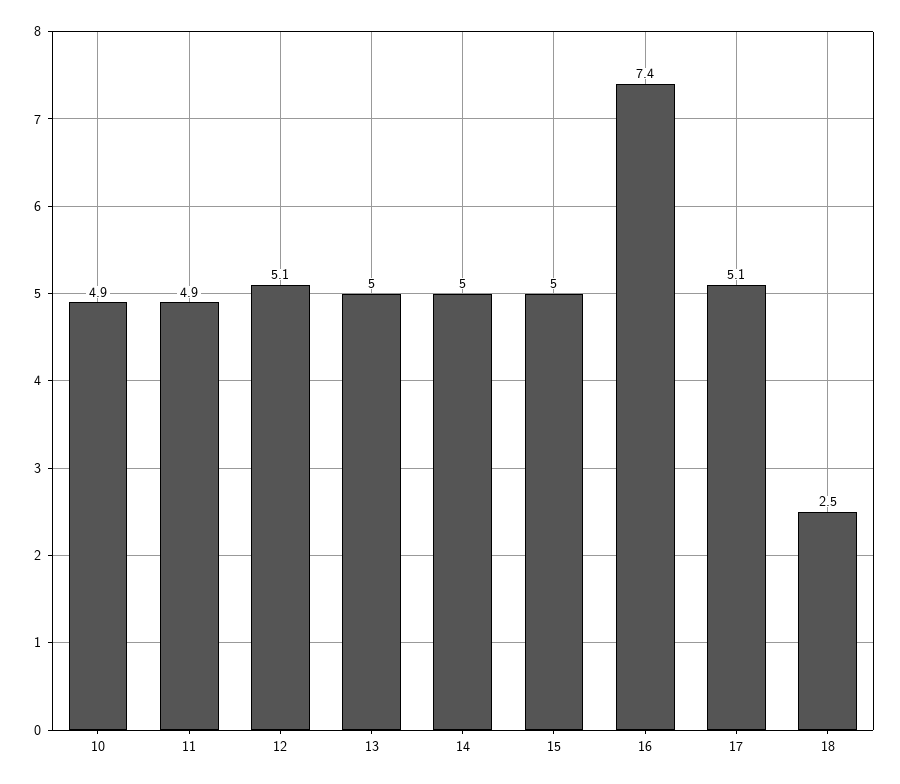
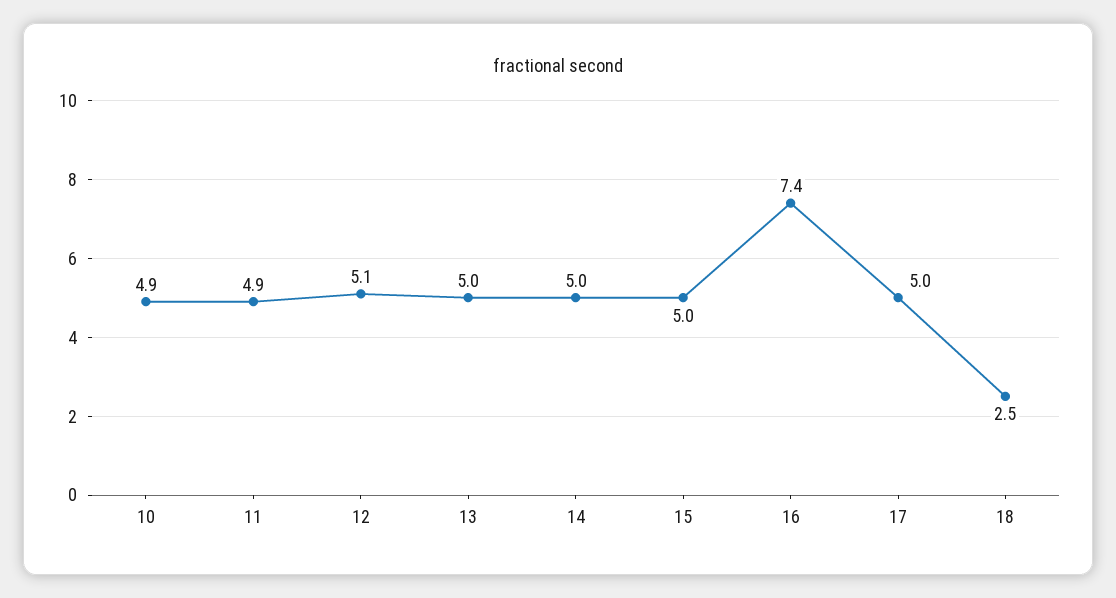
17: 5.1 -> 5

